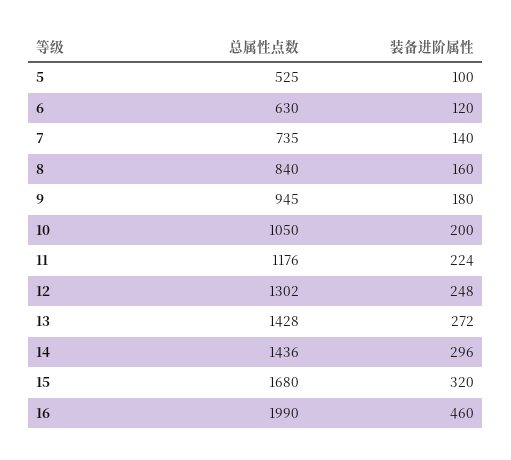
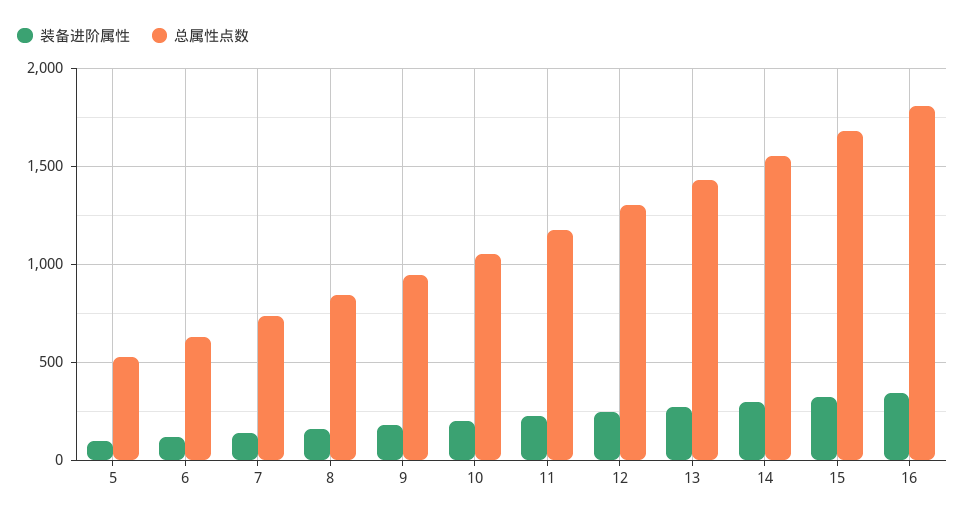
总属性点数, 14: 1436 -> 1550
总属性点数, 16: 1990 -> 1800
装备进阶属性, 16: 460 -> 350

